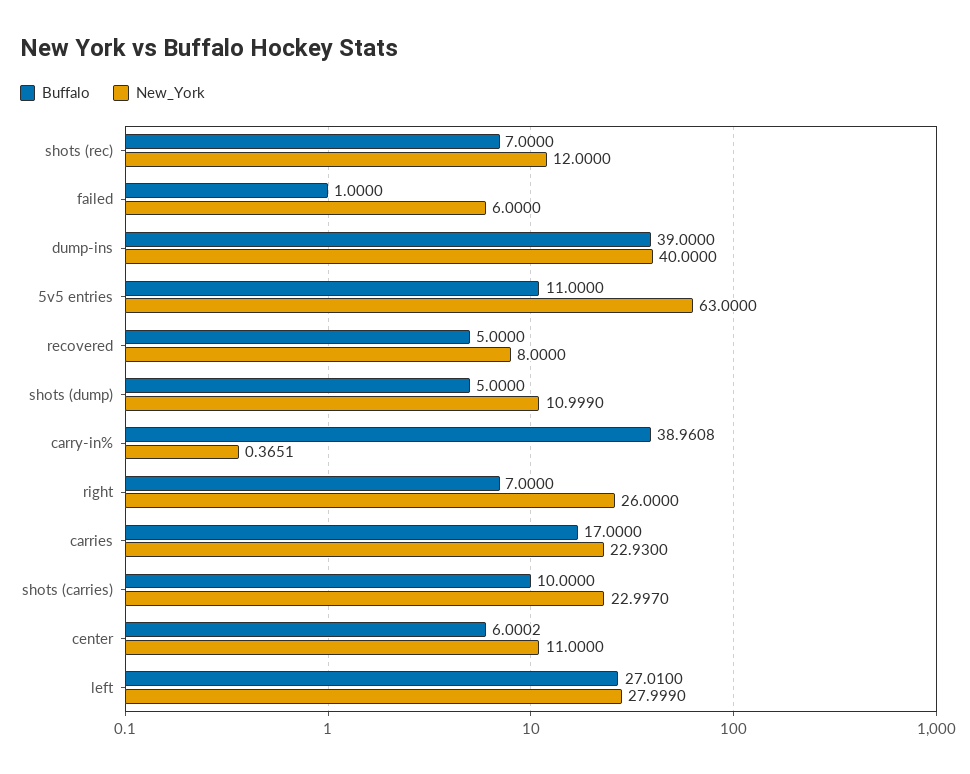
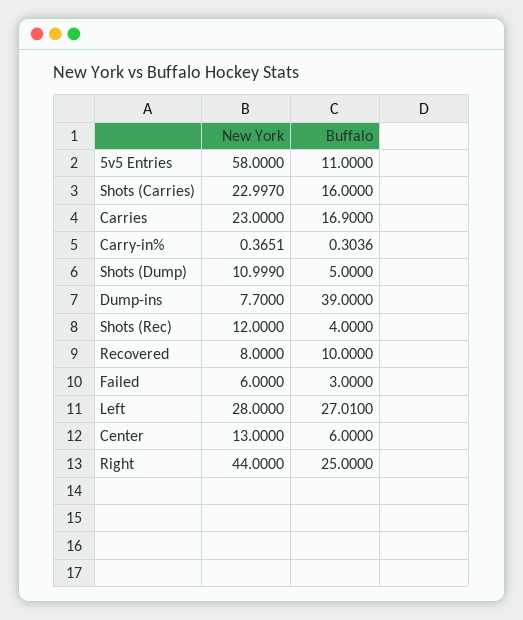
Buffalo, shots (rec): 7 -> 4
Buffalo, failed: 1 -> 3
New_York, dump-ins: 40 -> 7.7
New_York, 5v5 entries: 63 -> 58
Buffalo, recovered: 5 -> 10
Buffalo, carry-in%: 38.9608 -> 0.3036
Buffalo, right: 7 -> 25
New_York, right: 26 -> 44
Buffalo, carries: 17 -> 16.9
New_York, carries: 22.93 -> 23
Buffalo, shots (carries): 10 -> 16
Buffalo, center: 6.0002 -> 6
New_York, center: 11 -> 13
New_York, left: 27.999 -> 28

